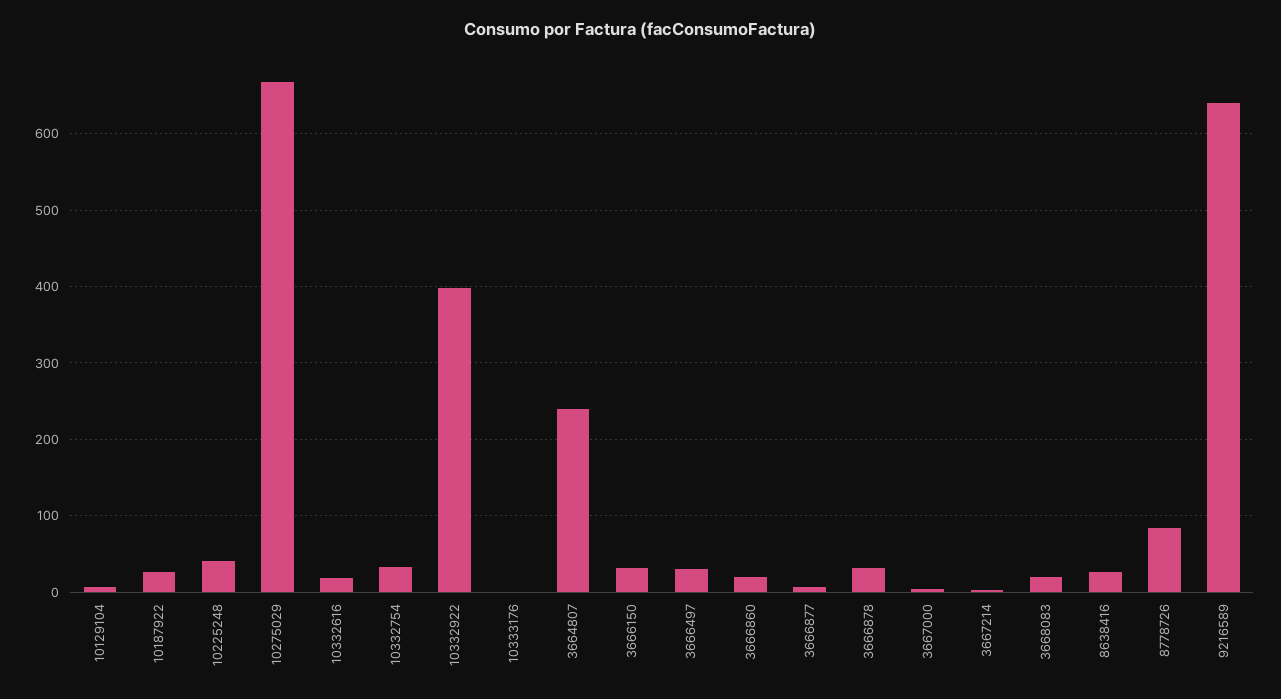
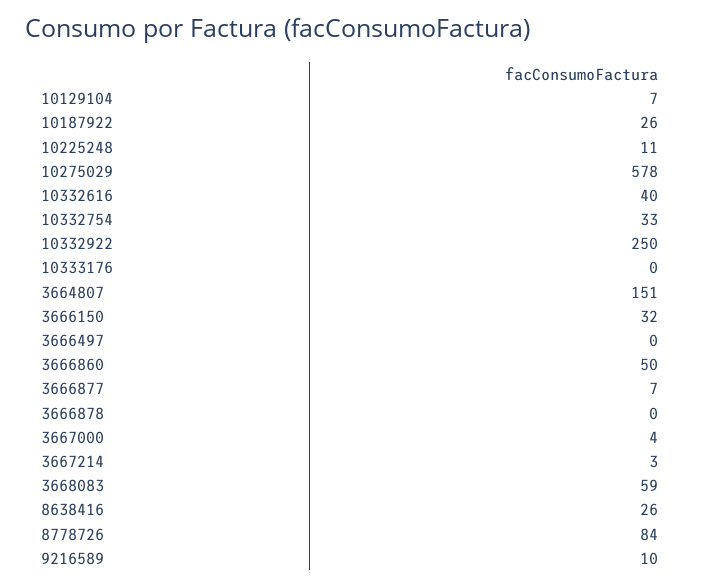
10225248: 40 -> 11
10275029: 670 -> 578
10332616: 20 -> 40
10332922: 400 -> 250
3664807: 240 -> 151
3666497: 30 -> 0
3666860: 20 -> 50
3666878: 30 -> 0
3668083: 20 -> 59
9216589: 640 -> 10

